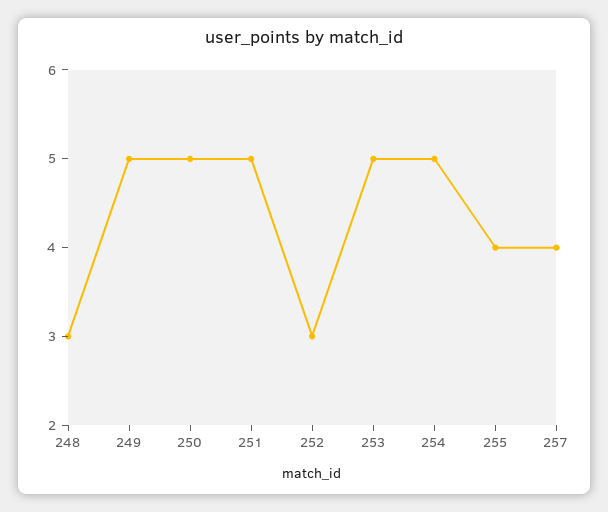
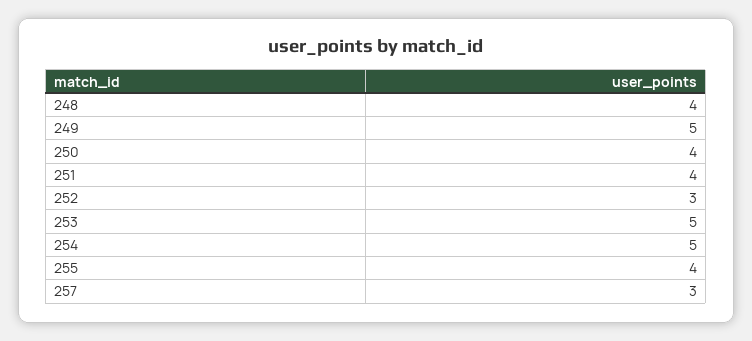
248: 3 -> 4
250: 5 -> 4
251: 5 -> 4
257: 4 -> 3

